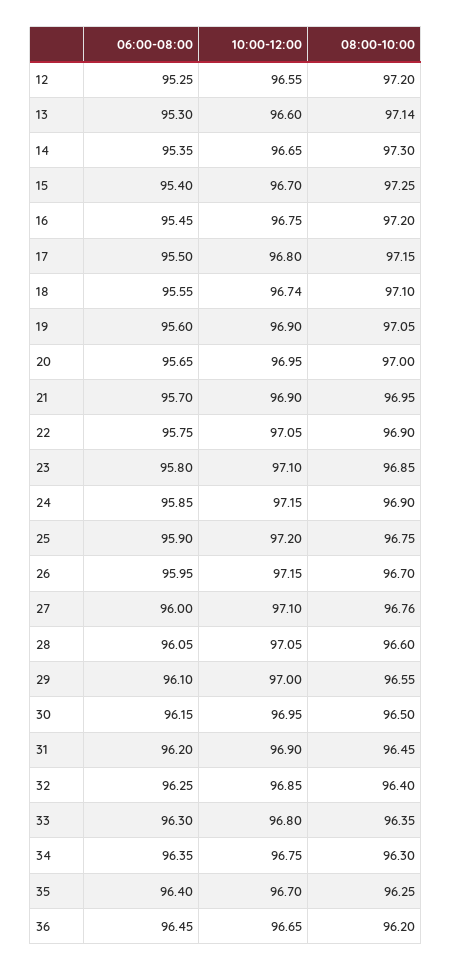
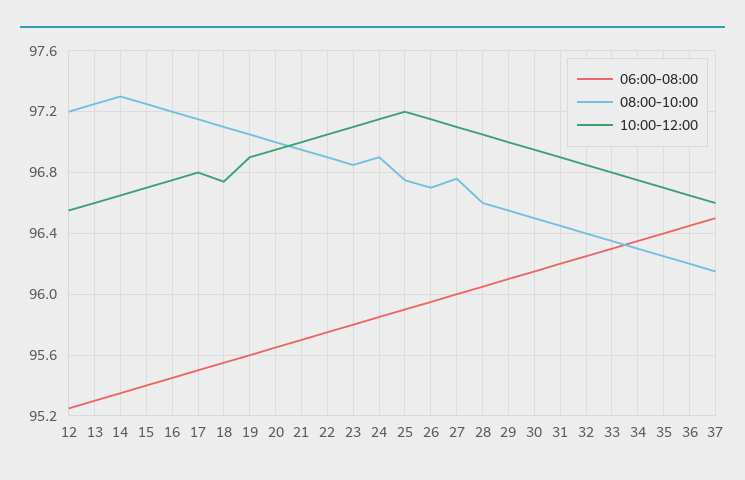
08:00-10:00, 13: 97.14 -> 97.25
10:00-12:00, 21: 96.9 -> 97
06:00-08:00, 37: none -> 96.5
08:00-10:00, 37: none -> 96.15
10:00-12:00, 37: none -> 96.6

